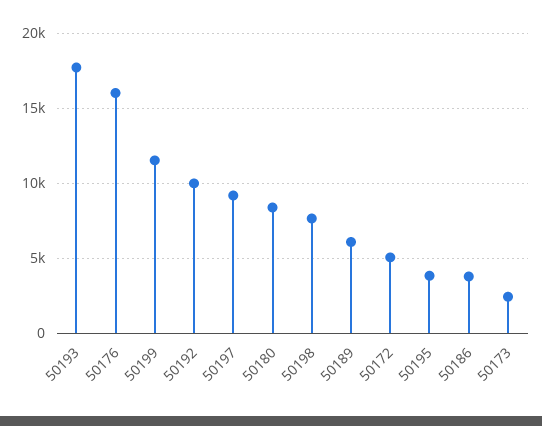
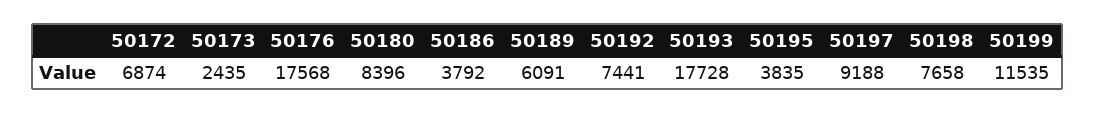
50176: 16000 -> 17568
50192: 10000 -> 7441
50172: 5000 -> 6874

